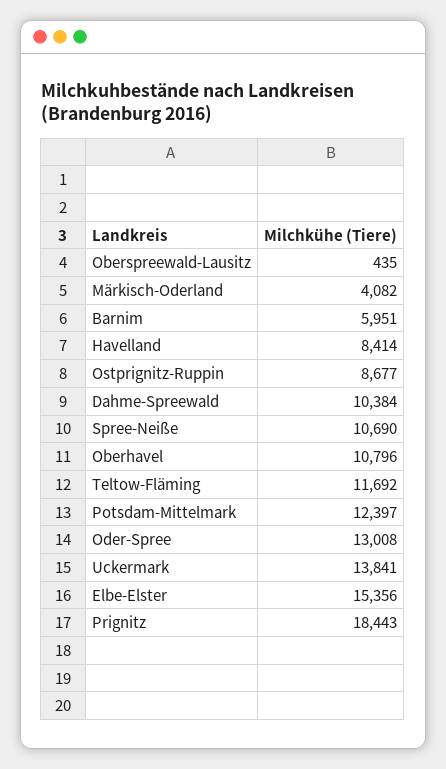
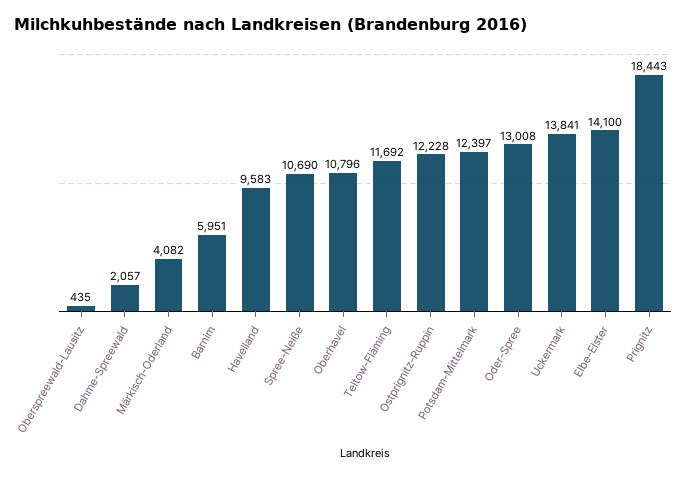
Havelland: 8414 -> 9583
Ostprignitz-Ruppin: 8677 -> 12228
Dahme-Spreewald: 10384 -> 2057
Elbe-Elster: 15356 -> 14100

